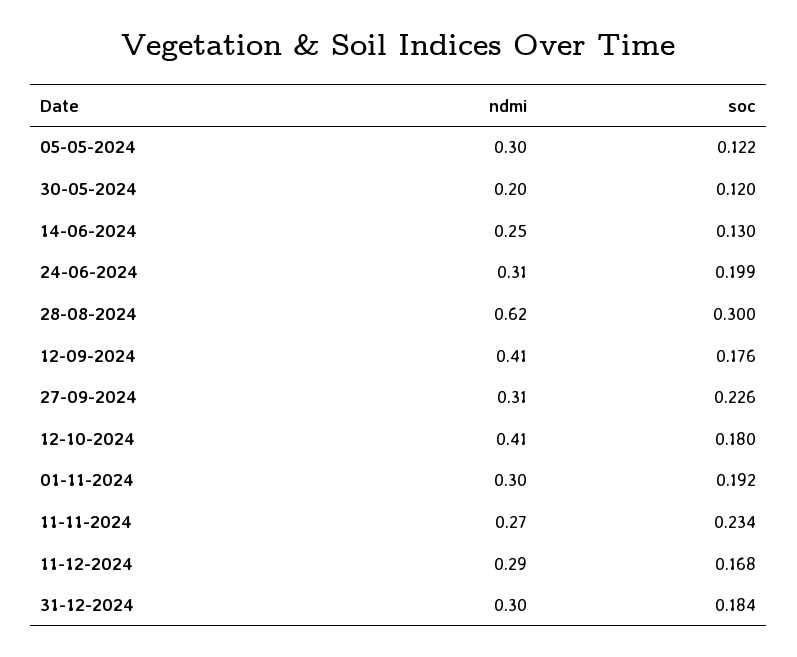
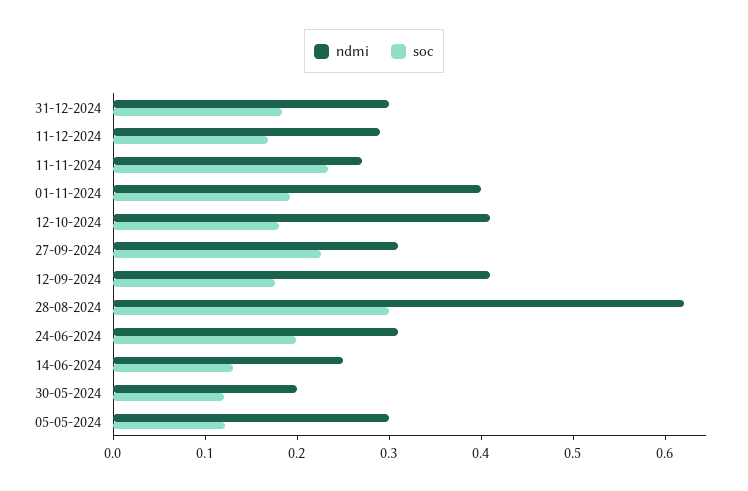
ndmi, 01-11-2024: 0.3 -> 0.4

